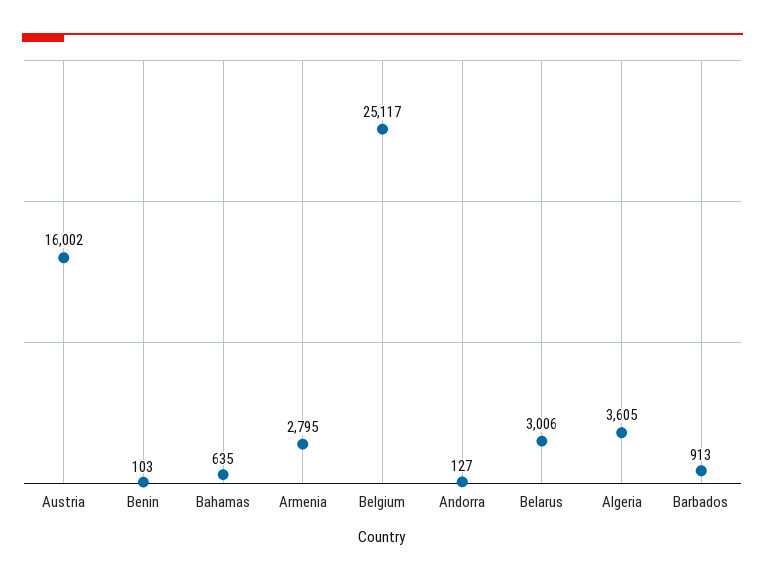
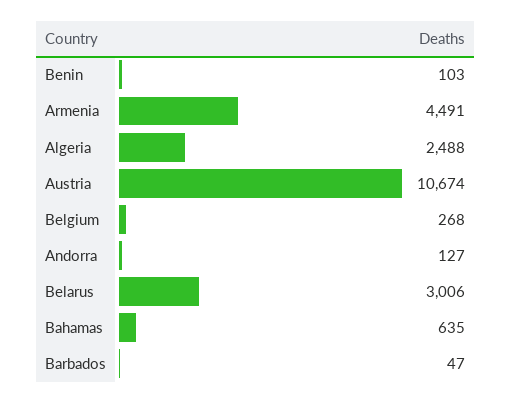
Austria: 16002 -> 10674
Armenia: 2795 -> 4491
Belgium: 25117 -> 268
Algeria: 3605 -> 2488
Barbados: 913 -> 47

